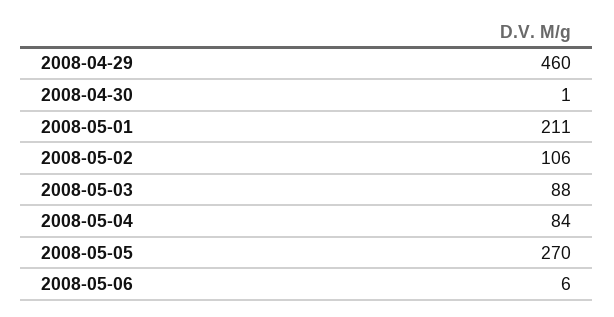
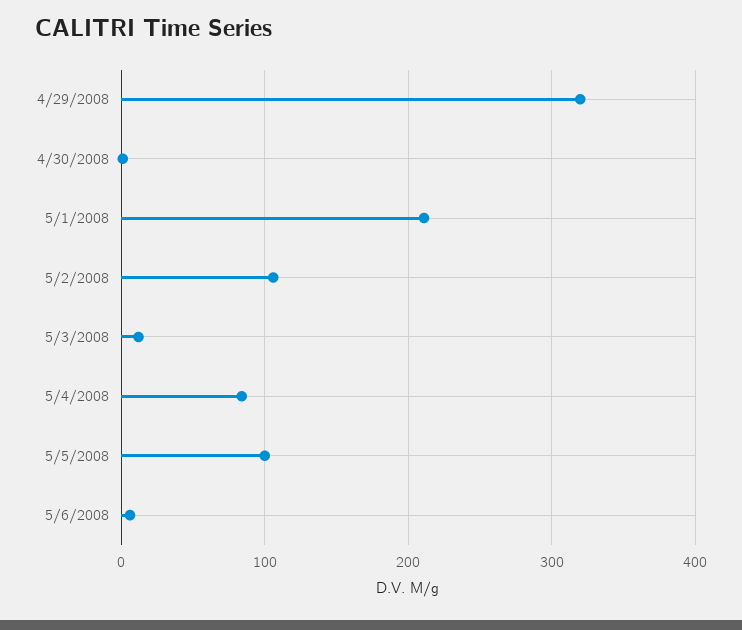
2008-04-29: 460 -> 320
2008-05-03: 88 -> 10
2008-05-05: 270 -> 100

